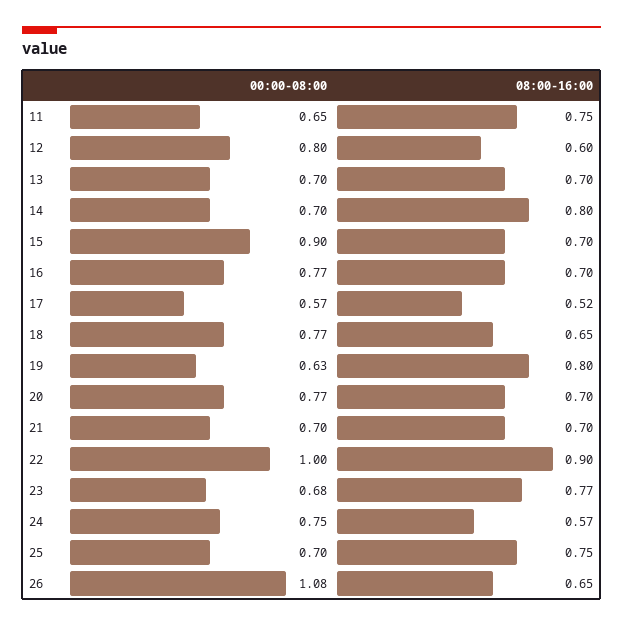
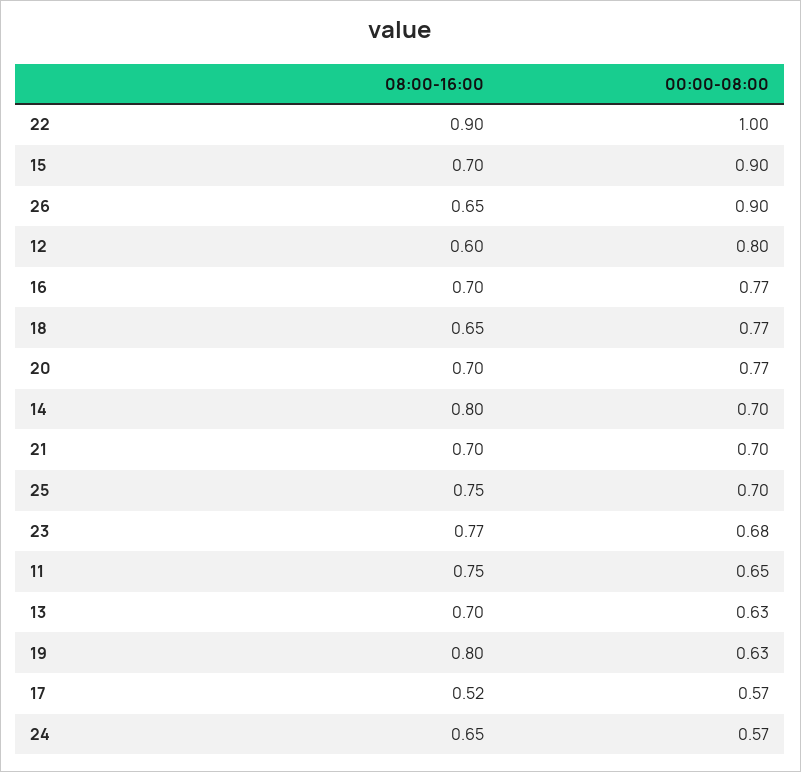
00:00-08:00, 13: 0.7 -> 0.63
00:00-08:00, 24: 0.75 -> 0.57
08:00-16:00, 24: 0.57 -> 0.65
00:00-08:00, 26: 1.08 -> 0.9

